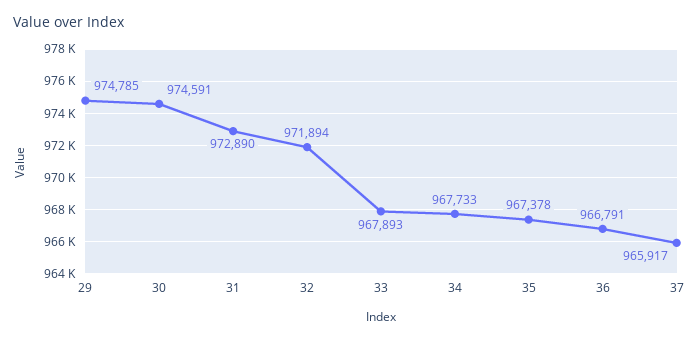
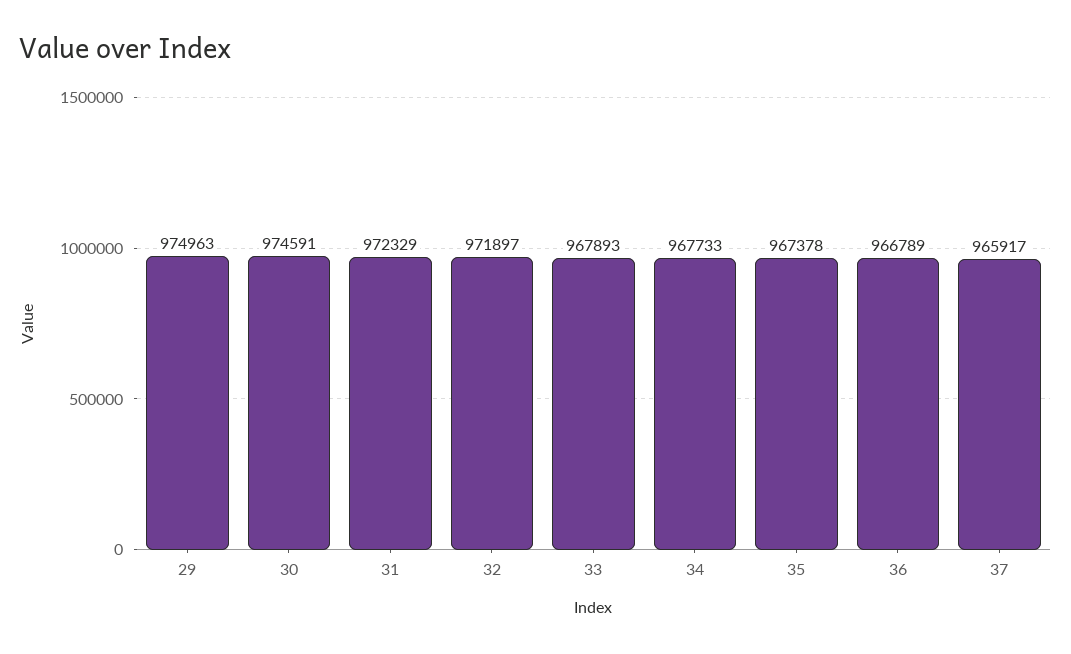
29: 974785 -> 974963
31: 972890 -> 972329
32: 971894 -> 971897
36: 966791 -> 966789

